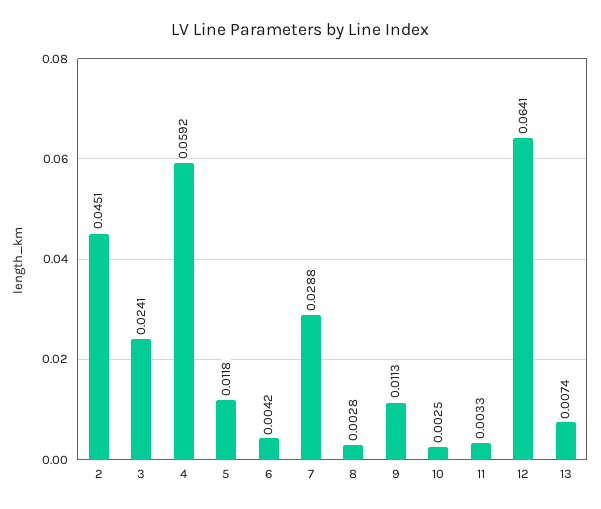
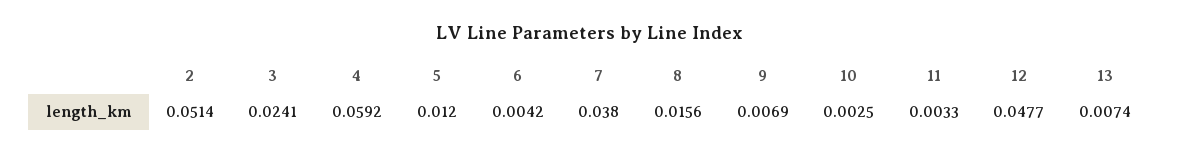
2: 0.0451 -> 0.0514
5: 0.0118 -> 0.012
7: 0.0288 -> 0.038
8: 0.0028 -> 0.0156
9: 0.0113 -> 0.0069
12: 0.0641 -> 0.0477

